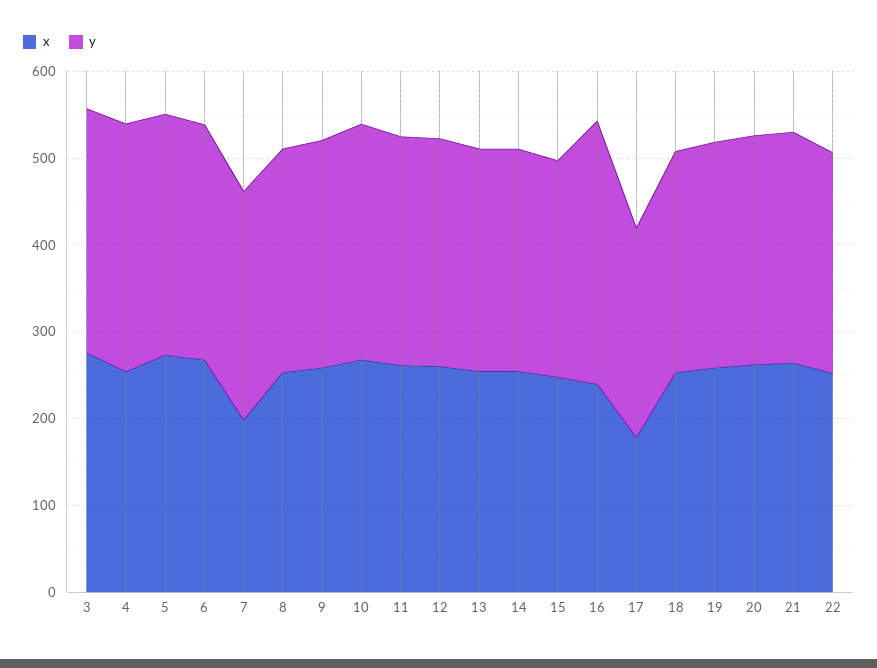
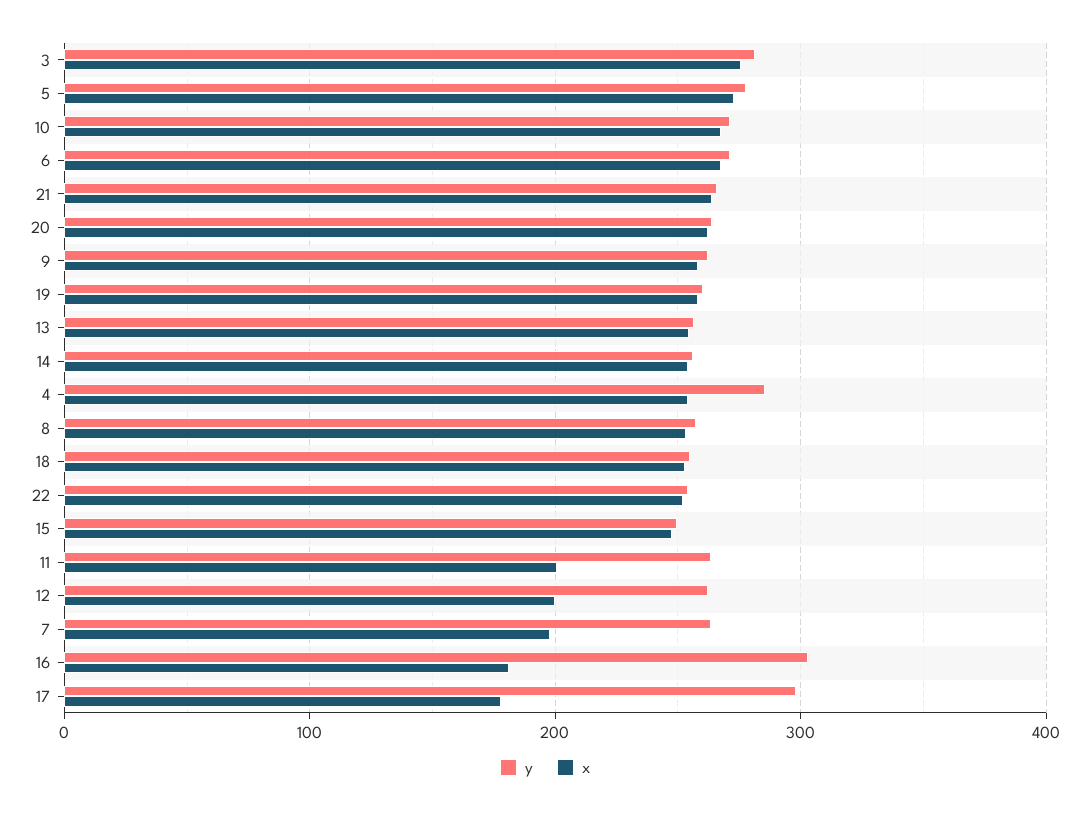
x, 11: 260 -> 200
x, 12: 260 -> 200
x, 16: 240 -> 180
y, 17: 240 -> 300

